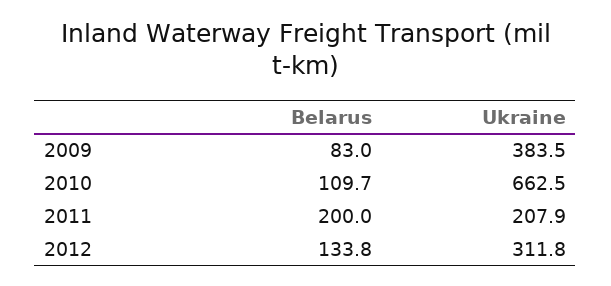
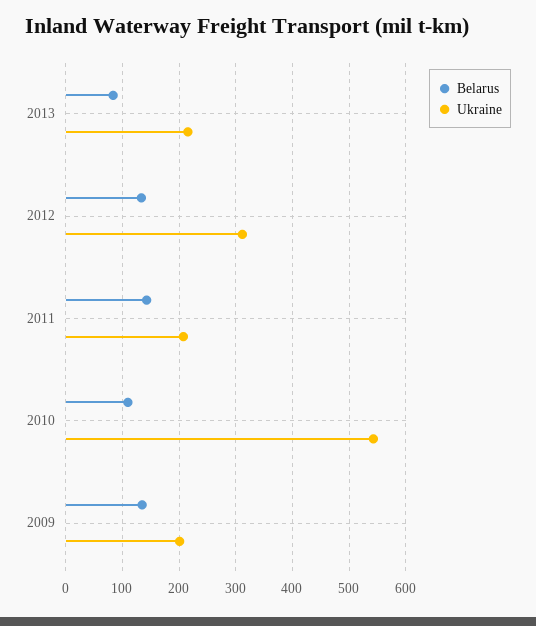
Belarus, 2009: 83 -> 140
Ukraine, 2009: 383.5 -> 200
Ukraine, 2010: 662.5 -> 540
Belarus, 2011: 200 -> 140
Belarus, 2013: none -> 80
Ukraine, 2013: none -> 220

